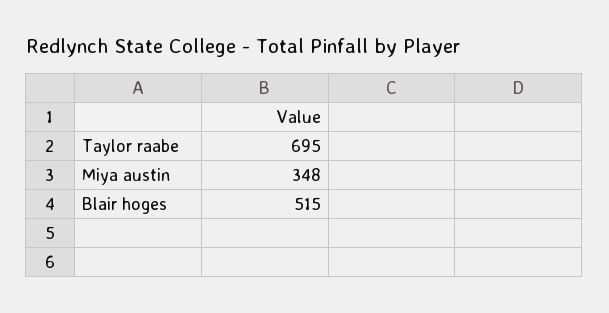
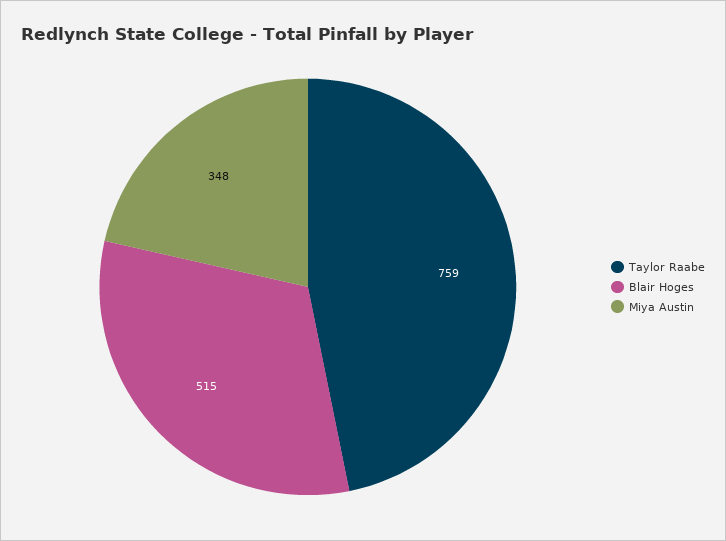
Taylor raabe: 695 -> 759

